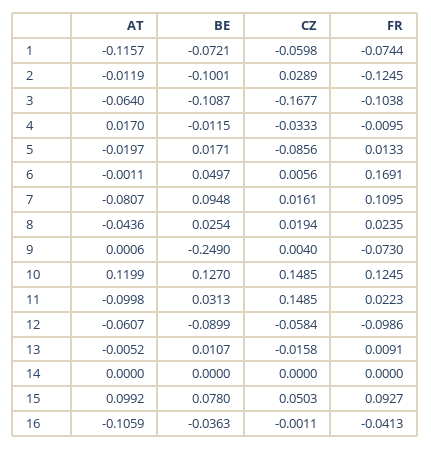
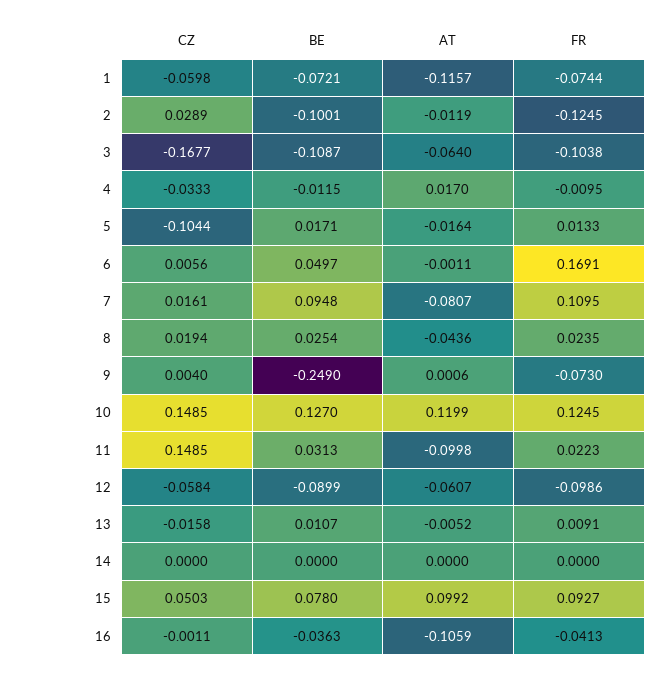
AT, 5: -0.0197 -> -0.0164
CZ, 5: -0.0856 -> -0.1044

